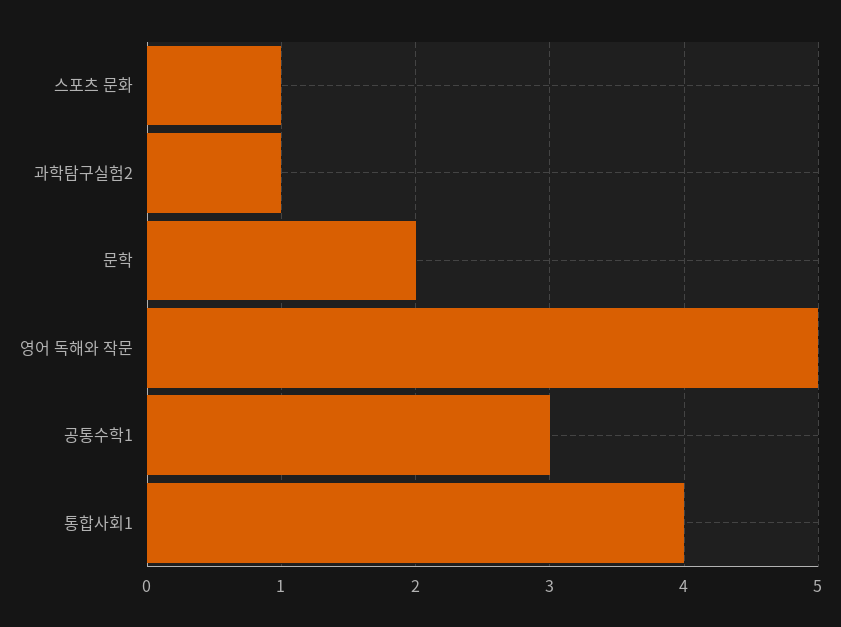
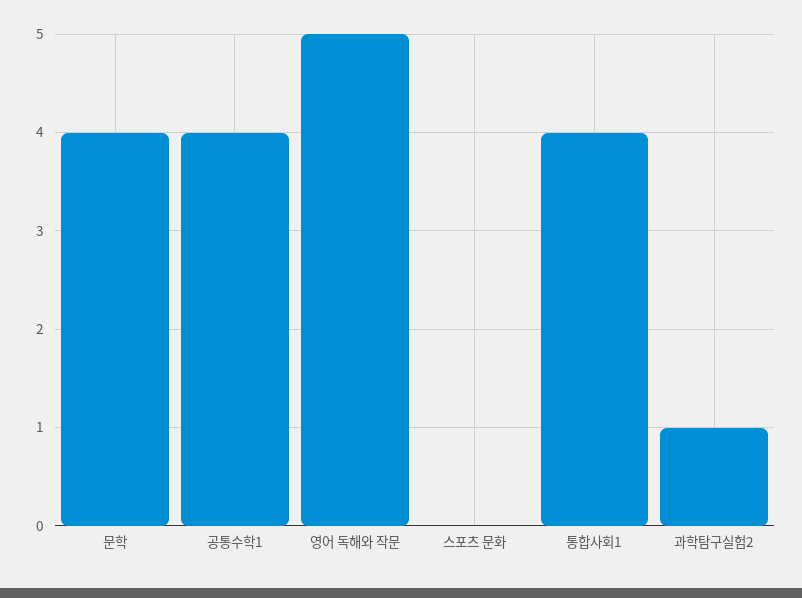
스포츠 문화: 1 -> 0
문학: 2 -> 4
공통수학1: 3 -> 4

